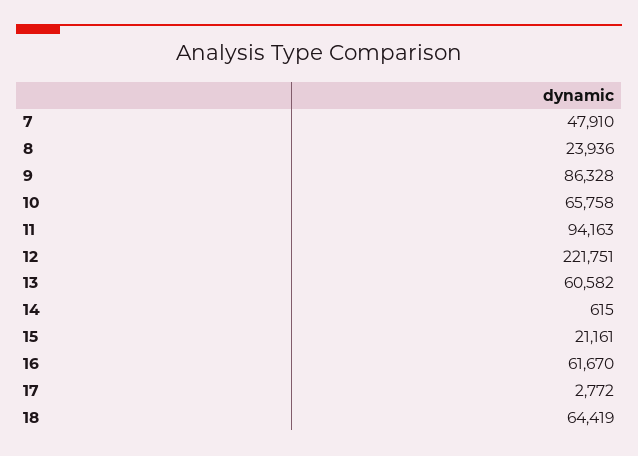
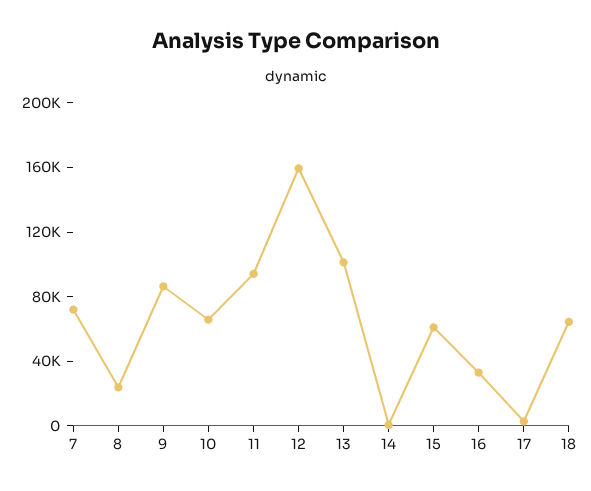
7: 47910 -> 70000
12: 221751 -> 160000
13: 60582 -> 100000
15: 21161 -> 60000
16: 61670 -> 30000

